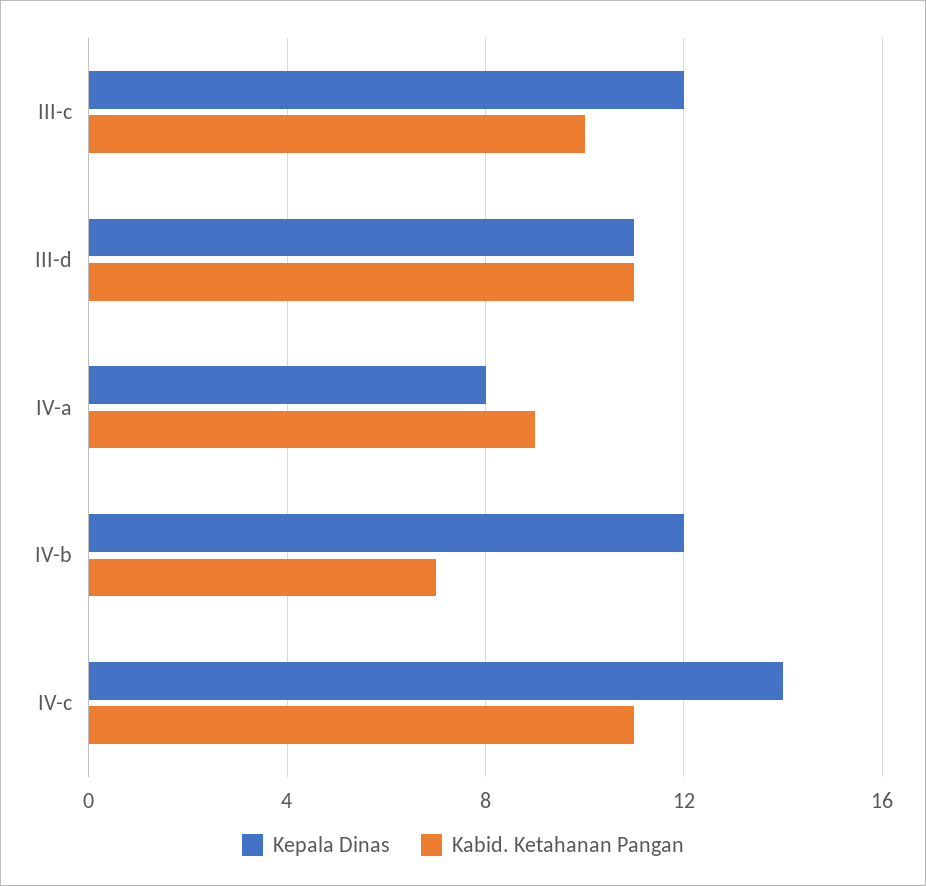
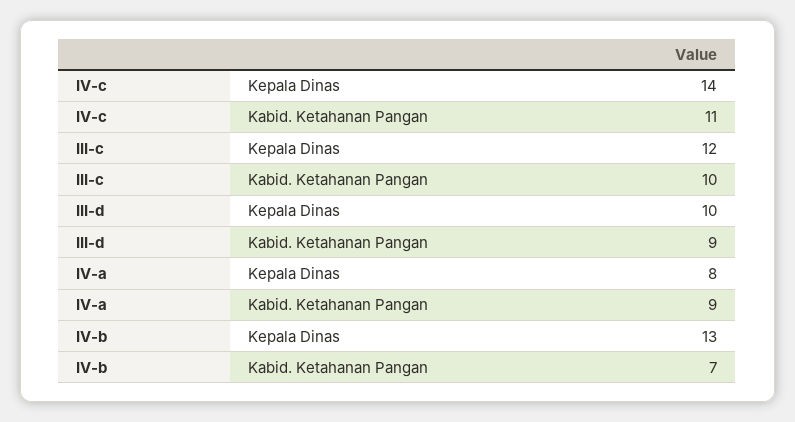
Kepala Dinas, III-d: 11 -> 10
Kabid. Ketahanan Pangan, III-d: 11 -> 9
Kepala Dinas, IV-b: 12 -> 13

